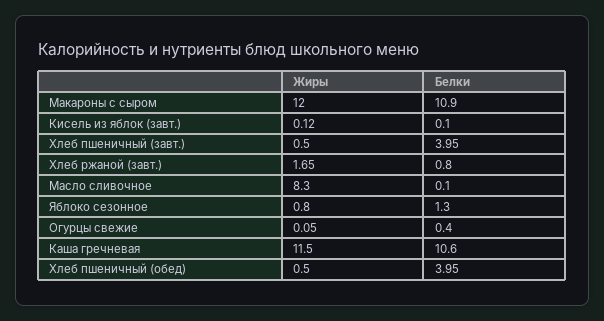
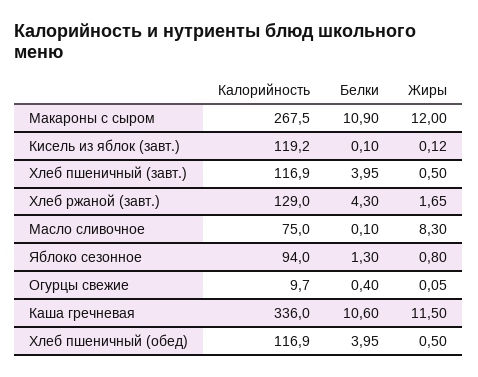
Белки, Хлеб ржаной (завт.): 0.8 -> 4.3
Калорийность, Макароны с сыром: none -> 267.5
Калорийность, Кисель из яблок (завт.): none -> 119.2
Калорийность, Хлеб пшеничный (завт.): none -> 116.9
Калорийность, Хлеб ржаной (завт.): none -> 129
Калорийность, Масло сливочное: none -> 75
Калорийность, Яблоко сезонное: none -> 94
Калорийность, Огурцы свежие: none -> 9.7
Калорийность, Каша гречневая: none -> 336
Калорийность, Хлеб пшеничный (обед): none -> 116.9

